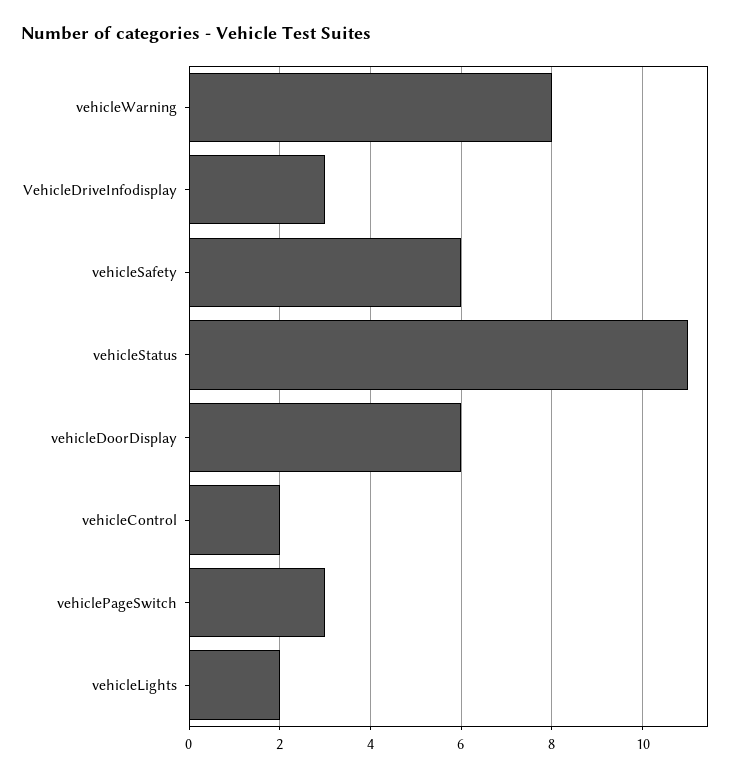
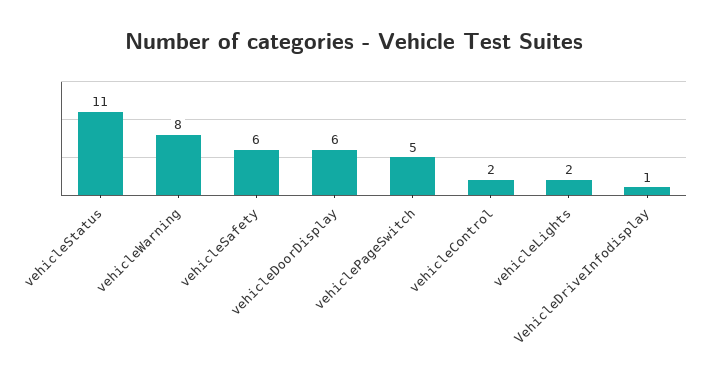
VehicleDriveInfodisplay: 3 -> 1
vehiclePageSwitch: 3 -> 5

